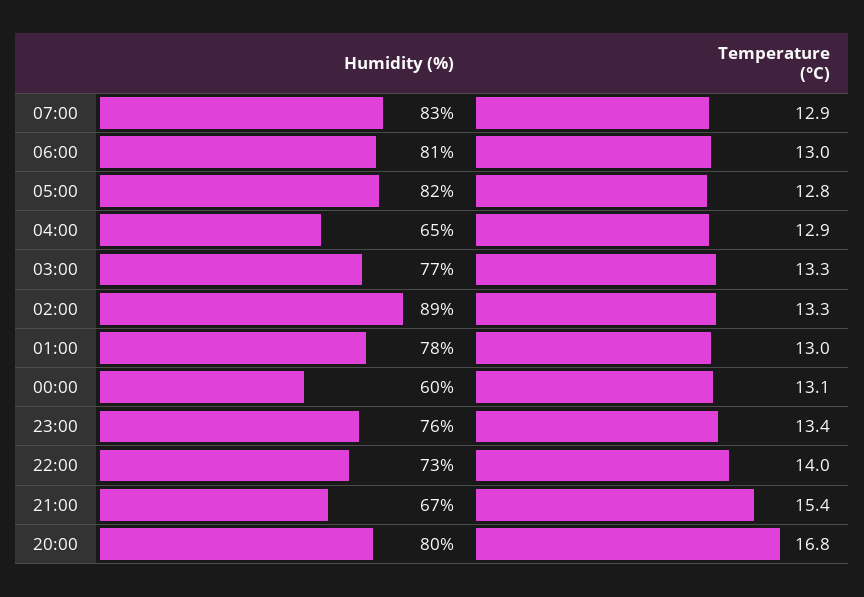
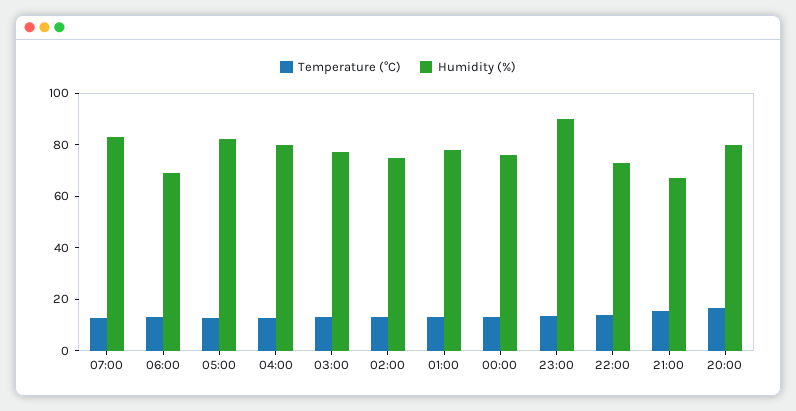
Humidity (%), 06:00: 81 -> 70
Humidity (%), 04:00: 65 -> 80
Humidity (%), 02:00: 89 -> 75
Humidity (%), 00:00: 60 -> 75
Humidity (%), 23:00: 76 -> 90

